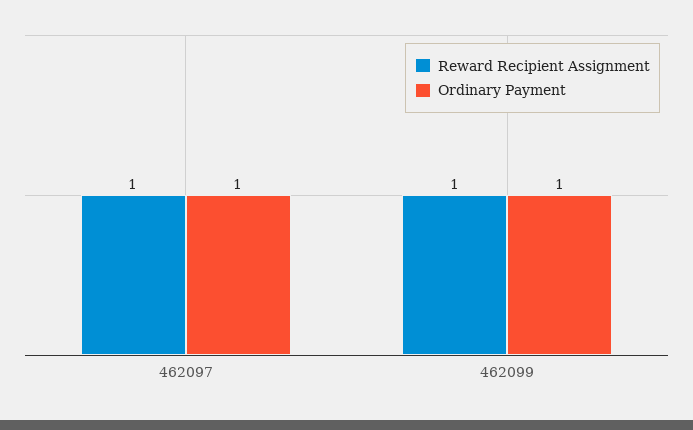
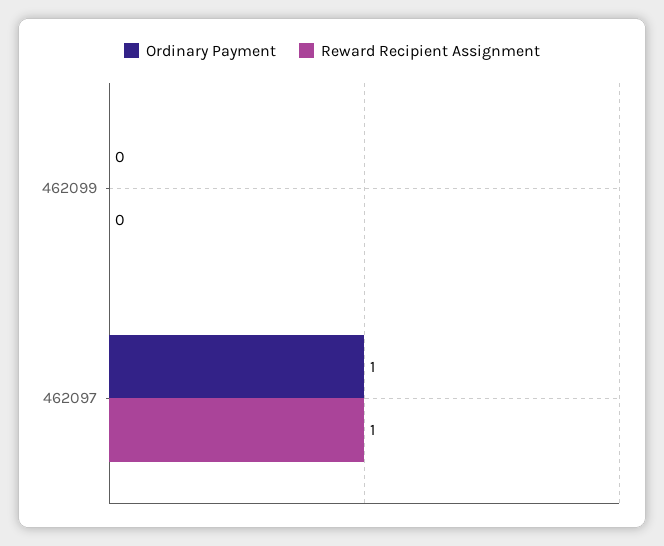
Reward Recipient Assignment, 462099: 1 -> 0
Ordinary Payment, 462099: 1 -> 0

